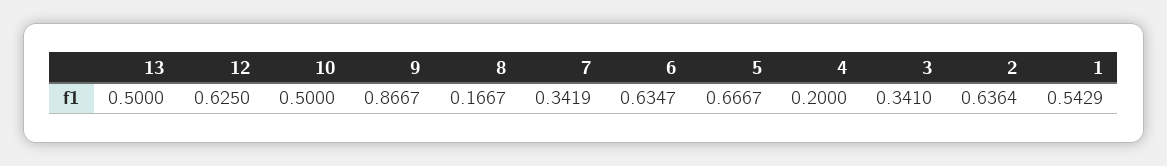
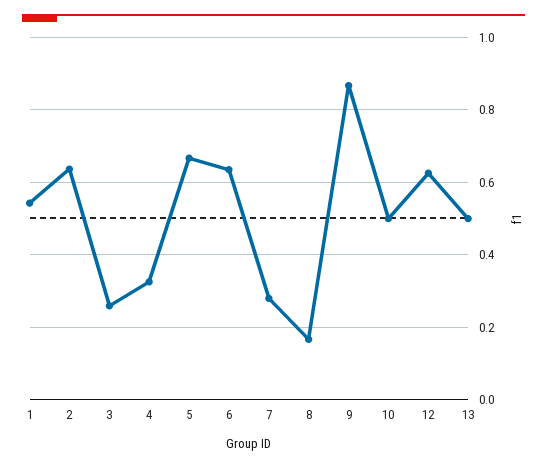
7: 0.3419 -> 0.28
4: 0.2 -> 0.32
3: 0.341 -> 0.26

